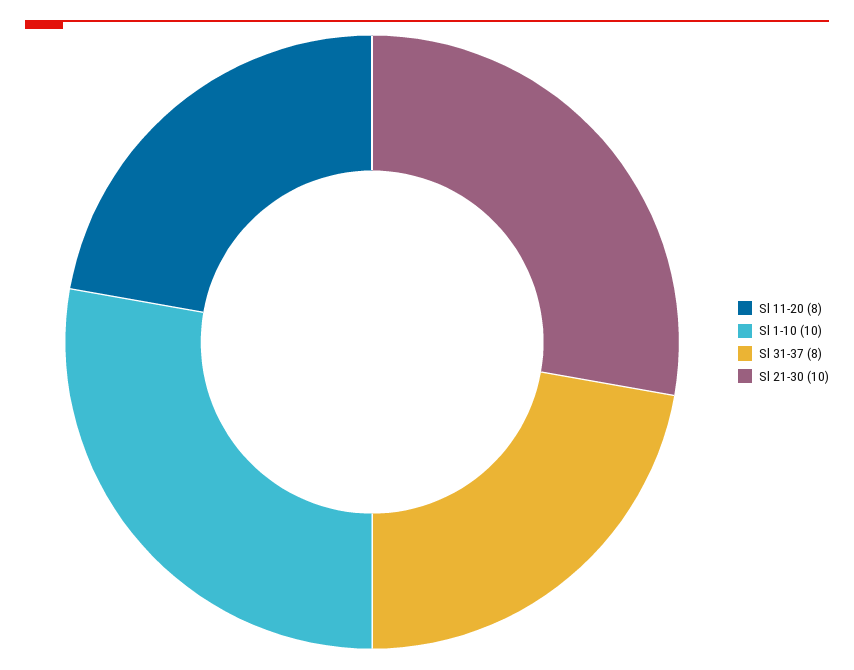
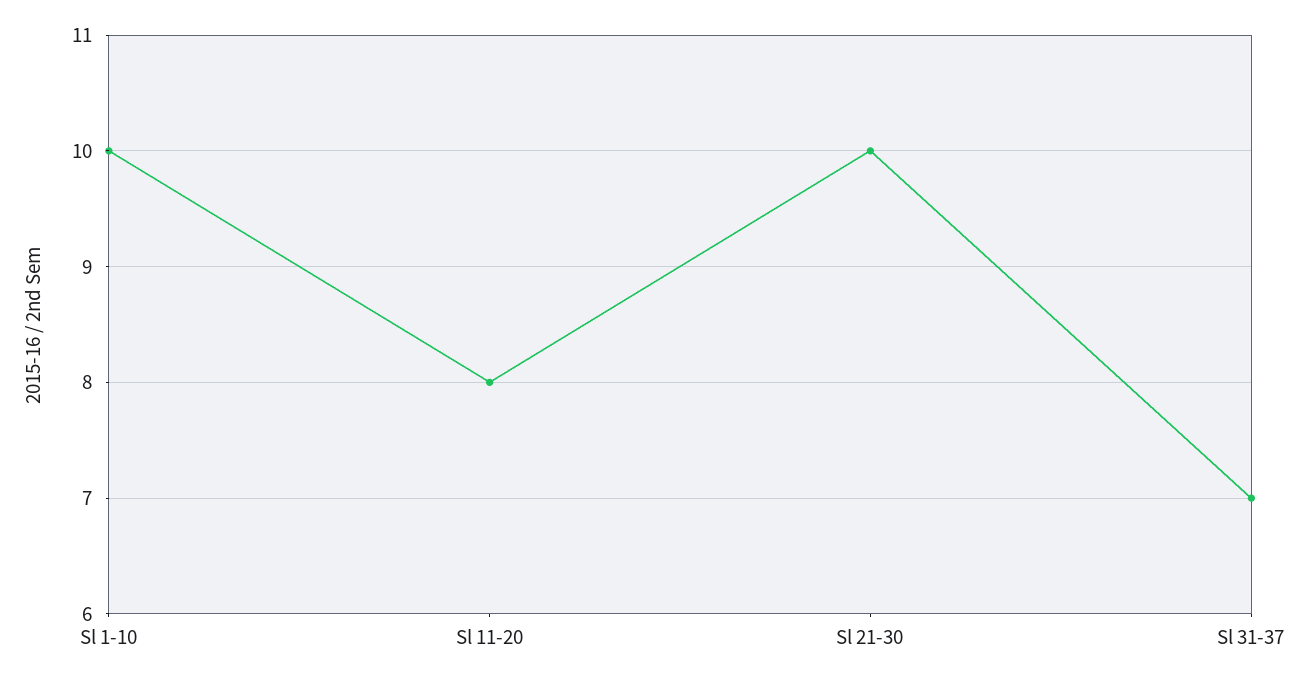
Sl 31-37: 8 -> 7

